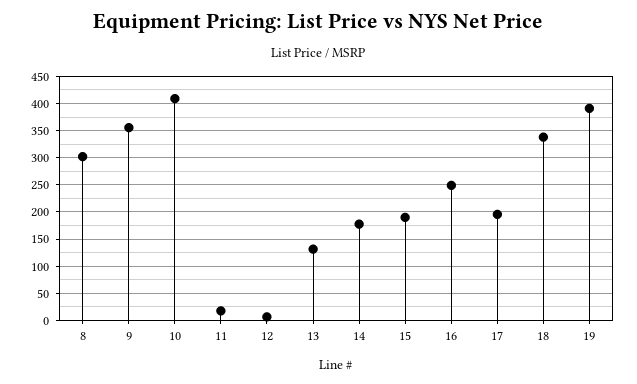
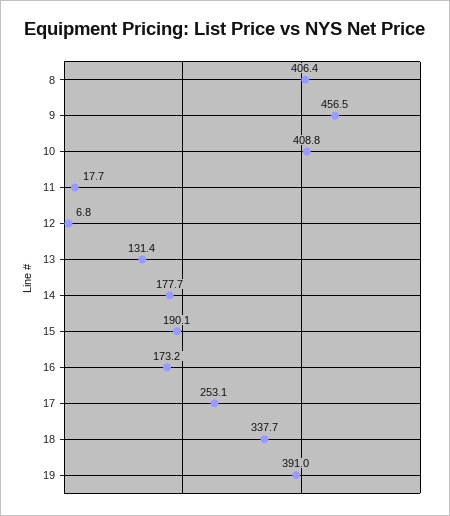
8: 300 -> 406.4
9: 350 -> 456.5
16: 250 -> 173.2
17: 200 -> 253.1

